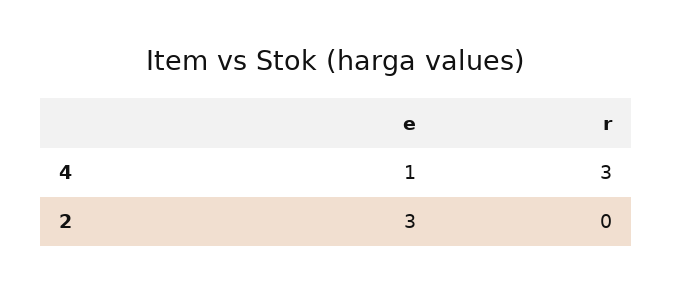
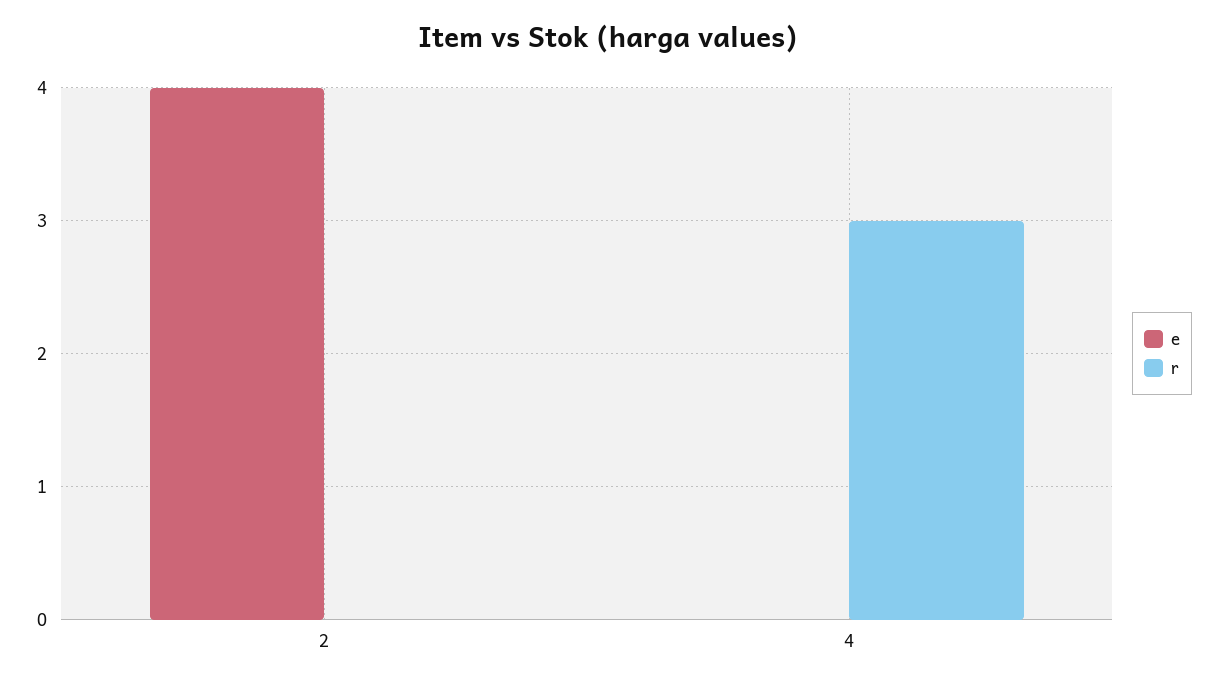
e, 4: 1 -> 0
e, 2: 3 -> 4

